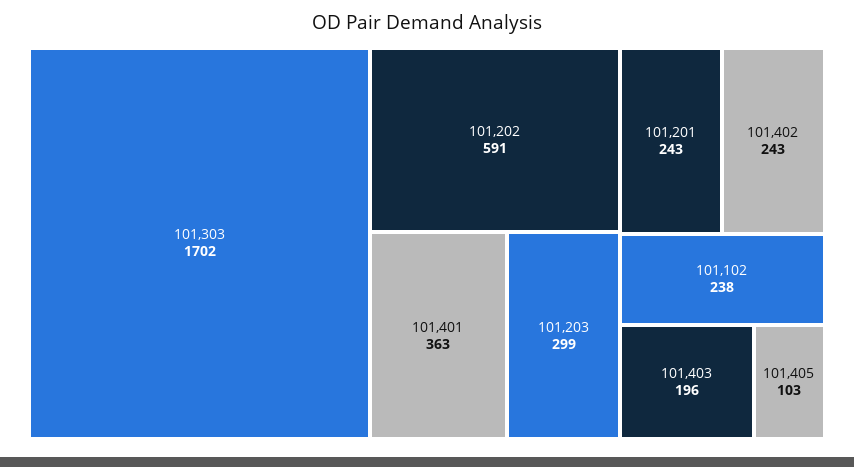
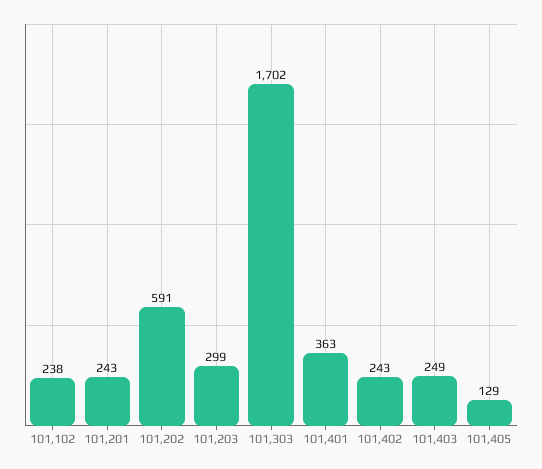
101,403: 196 -> 249
101,405: 103 -> 129

